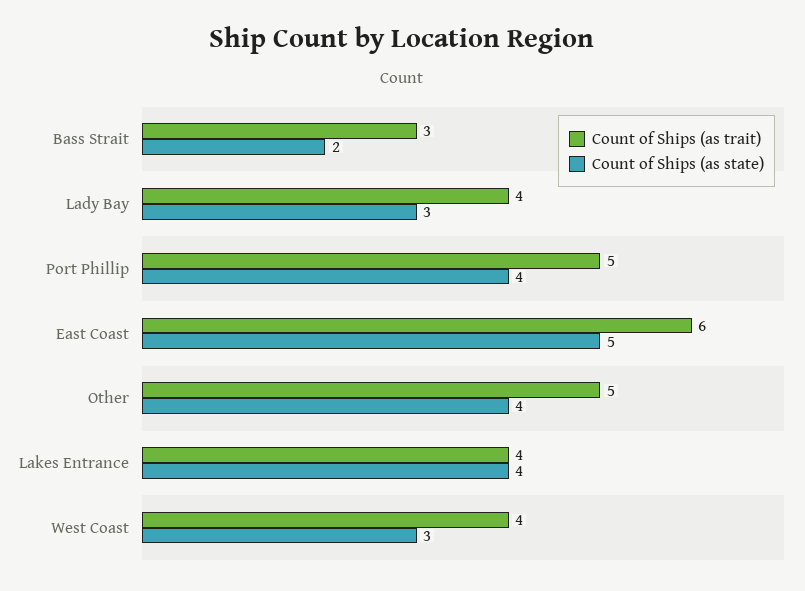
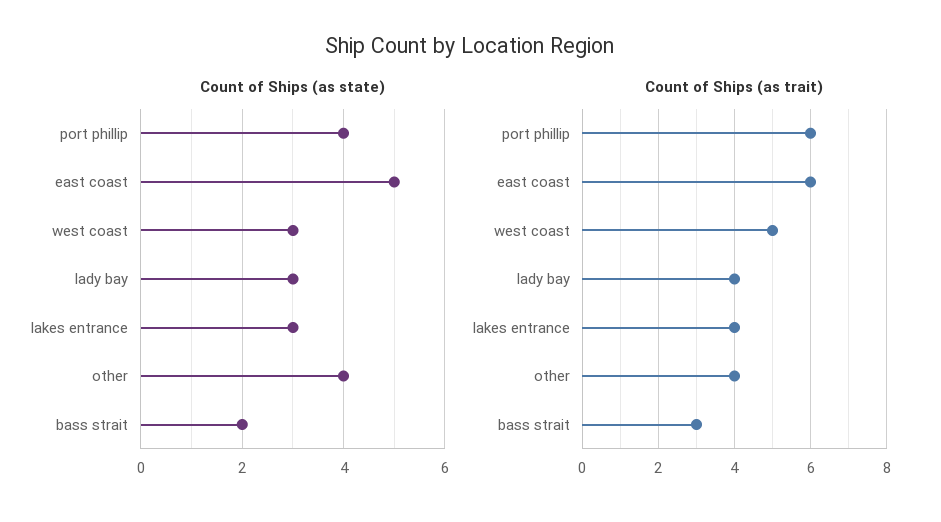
Count of Ships (as trait), Port Phillip: 5 -> 6
Count of Ships (as trait), Other: 5 -> 4
Count of Ships (as state), Lakes Entrance: 4 -> 3
Count of Ships (as trait), West Coast: 4 -> 5

